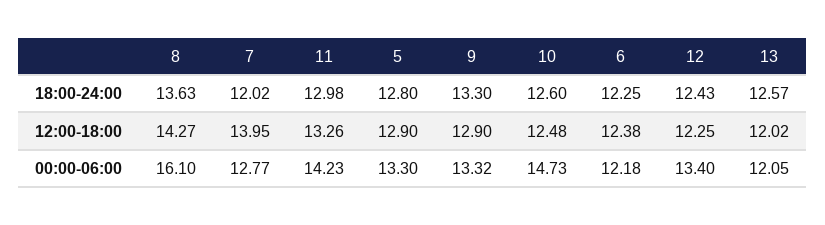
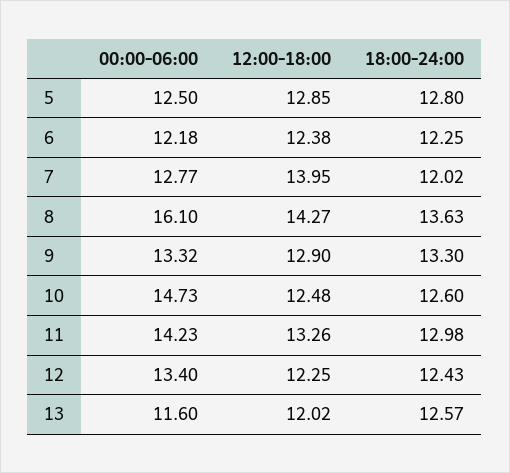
5, 12:00-18:00: 12.9 -> 12.85
5, 00:00-06:00: 13.3 -> 12.5
13, 00:00-06:00: 12.05 -> 11.6

